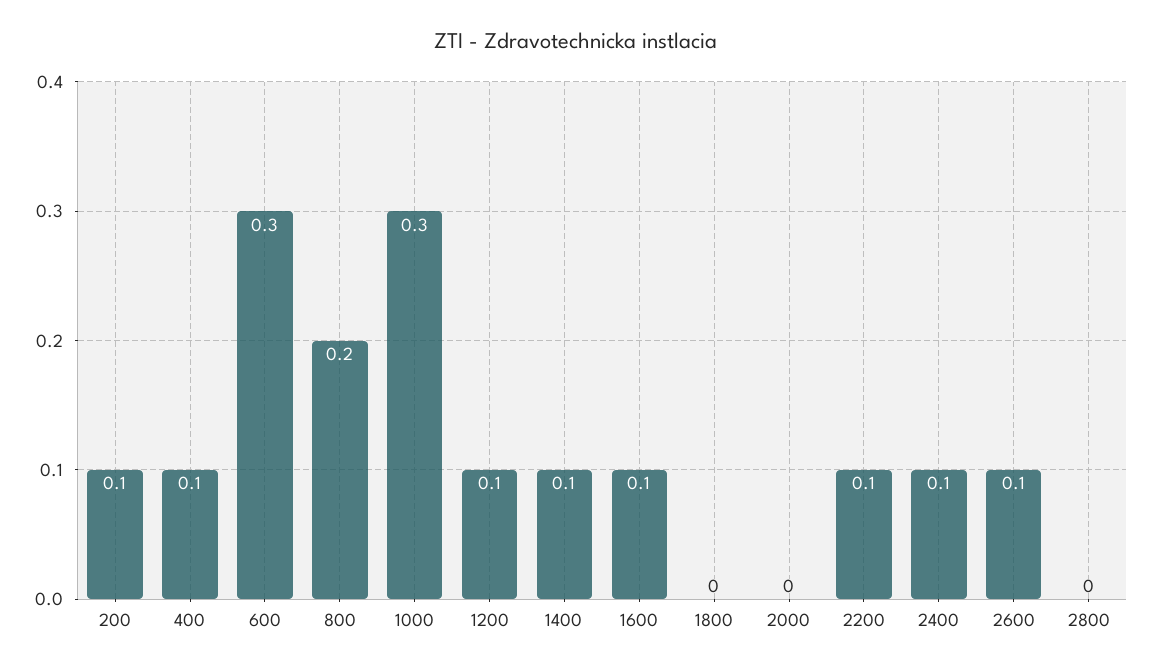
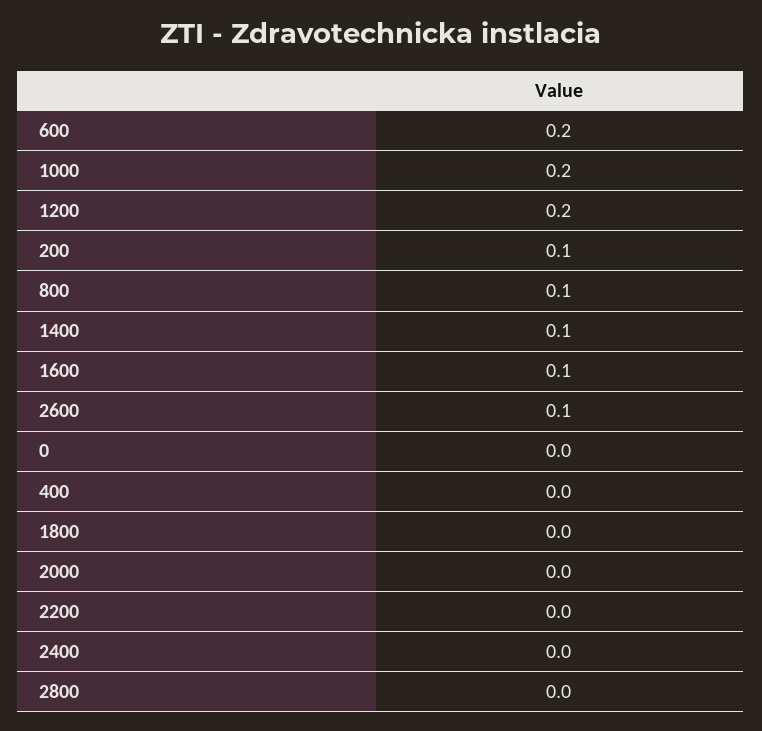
400: 0.1 -> 0
600: 0.3 -> 0.2
800: 0.2 -> 0.1
1000: 0.3 -> 0.2
1200: 0.1 -> 0.2
2200: 0.1 -> 0
2400: 0.1 -> 0
0: none -> 0

